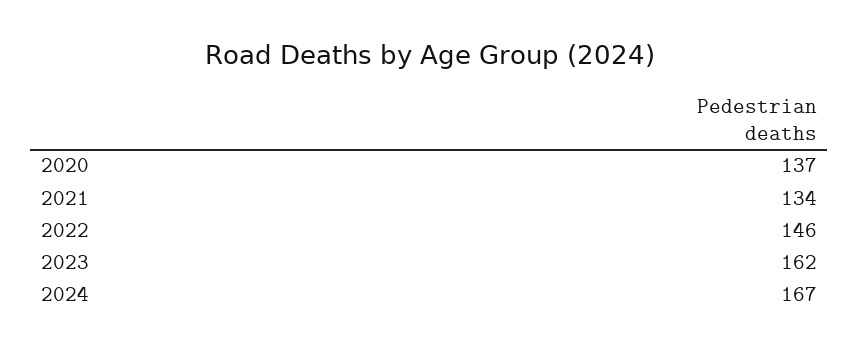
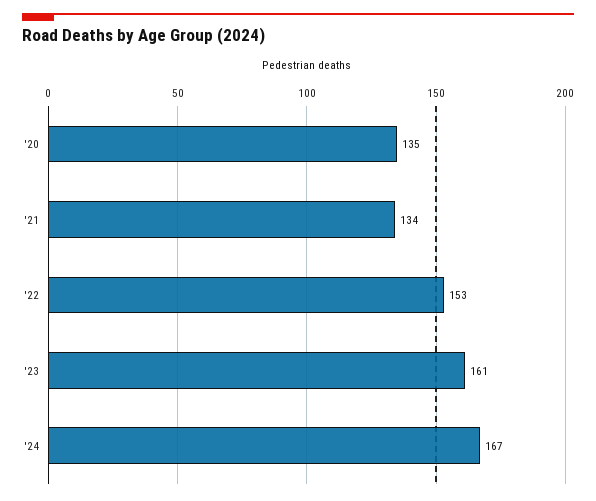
2020: 137 -> 135
2022: 146 -> 153
2023: 162 -> 161

